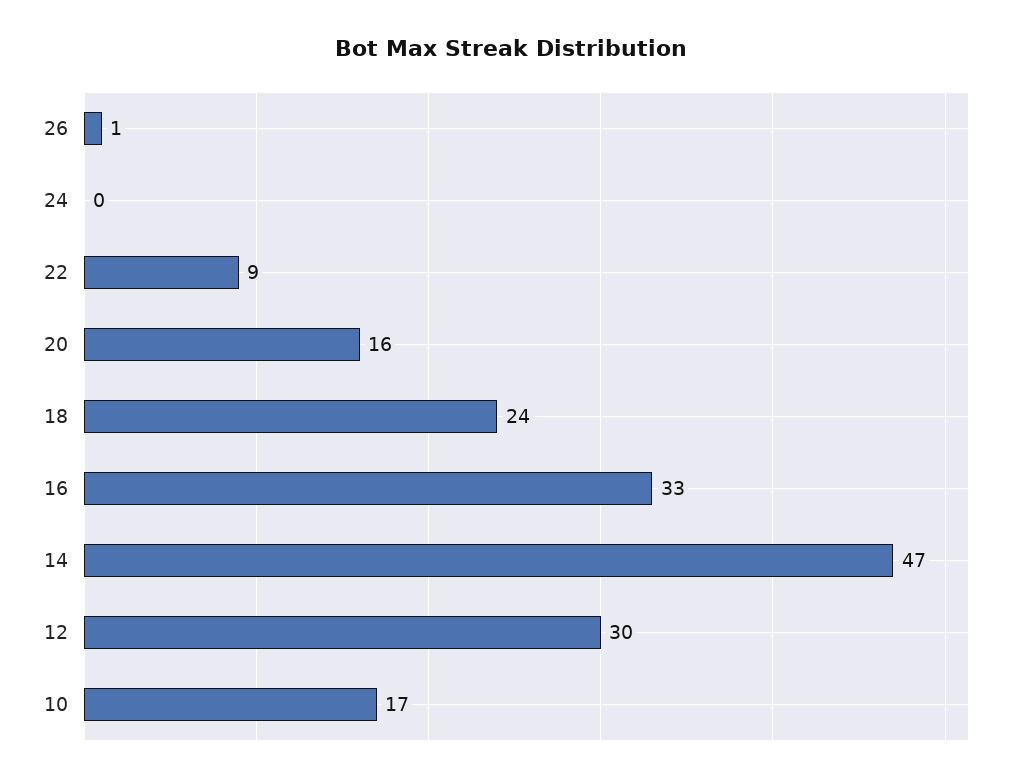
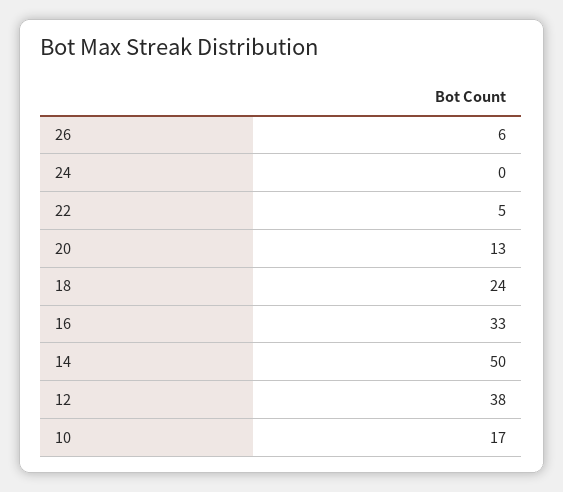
26: 1 -> 6
22: 9 -> 5
20: 16 -> 13
14: 47 -> 50
12: 30 -> 38

